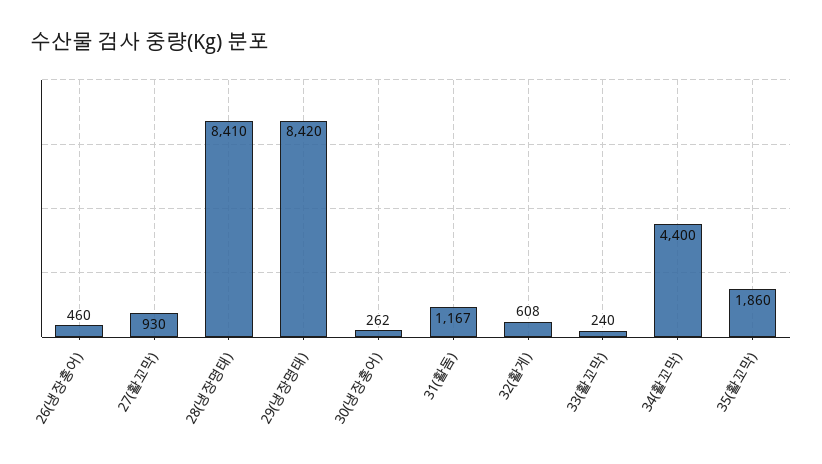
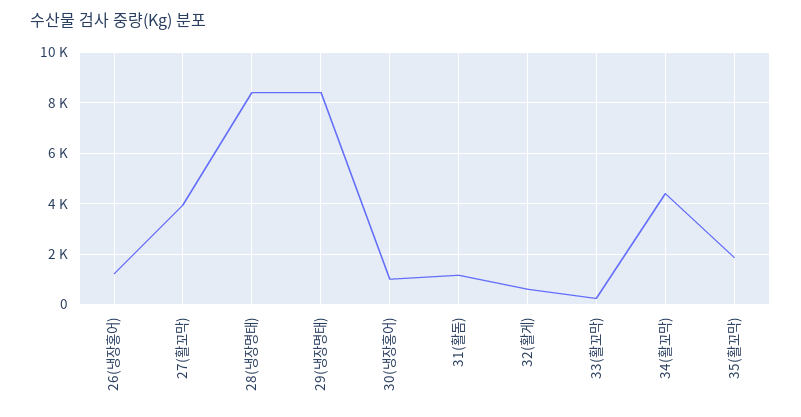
26(냉장홍어): 460 -> 1250
27(활꼬막): 930 -> 4000
30(냉장홍어): 262 -> 1000

